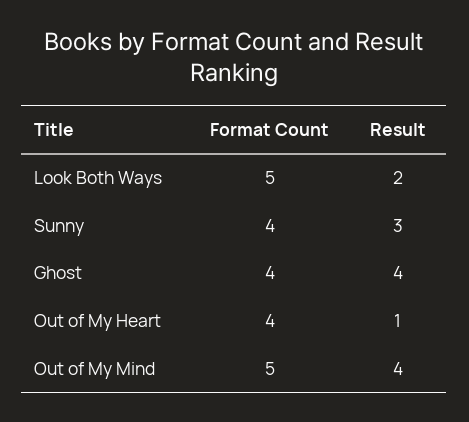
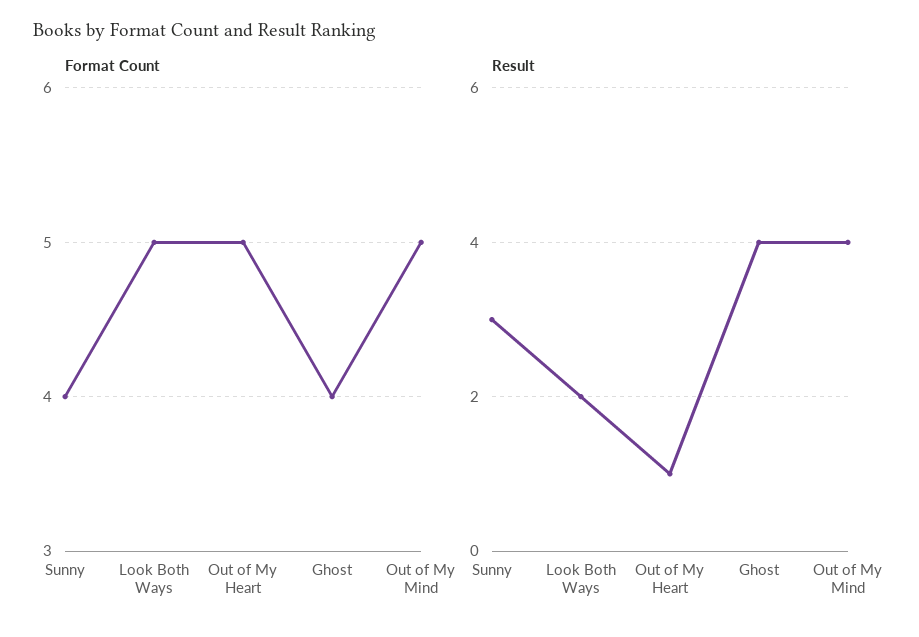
Format Count, Out of My Heart: 4 -> 5

